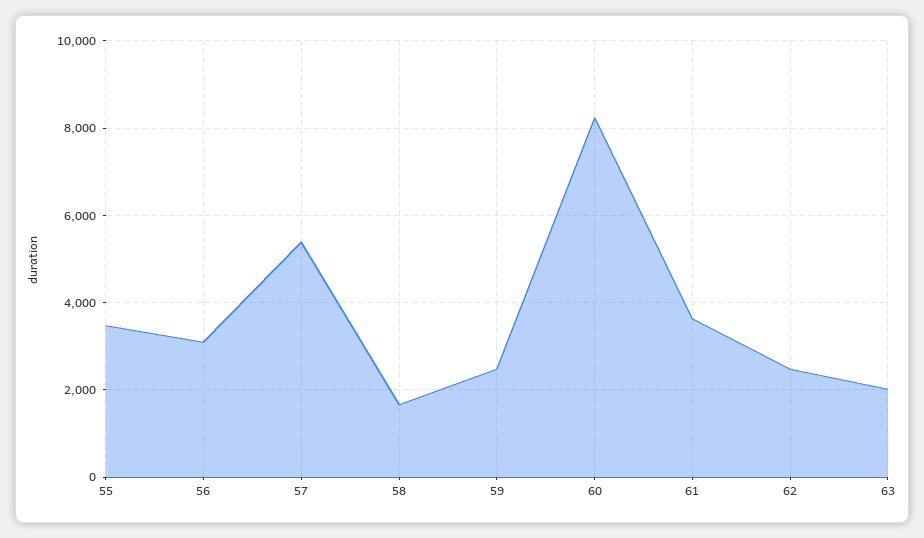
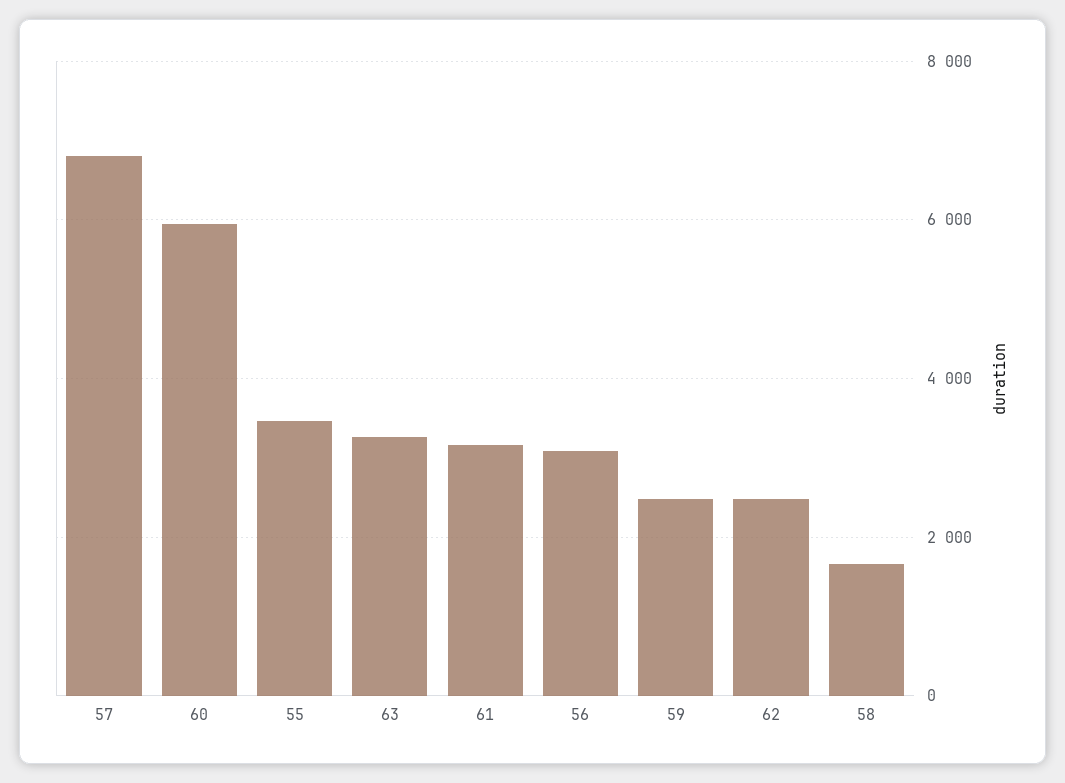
57: 5400 -> 6800
60: 8200 -> 6000
61: 3600 -> 3200
63: 2000 -> 3200

